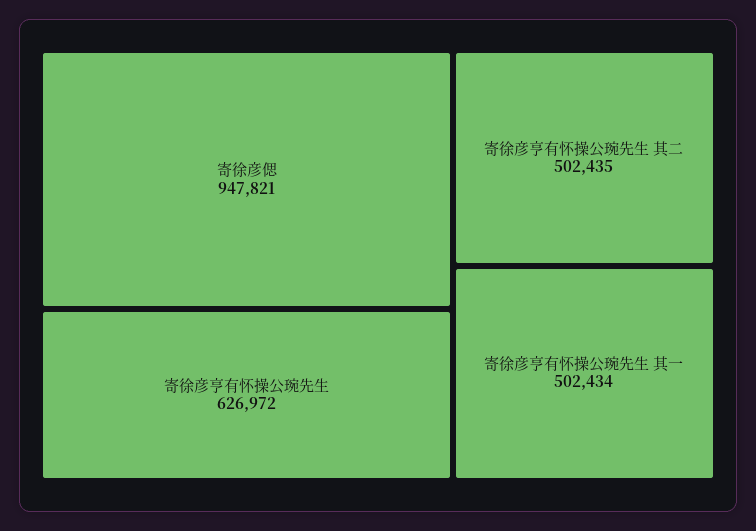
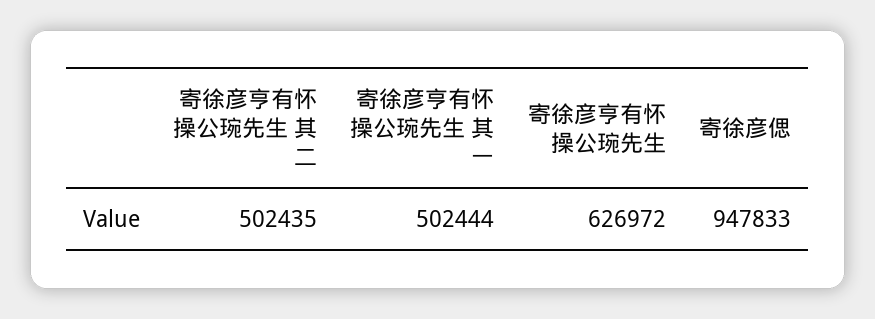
寄徐彦偲: 947821 -> 947833
寄徐彦亨有怀操公琬先生 其一: 502434 -> 502444

